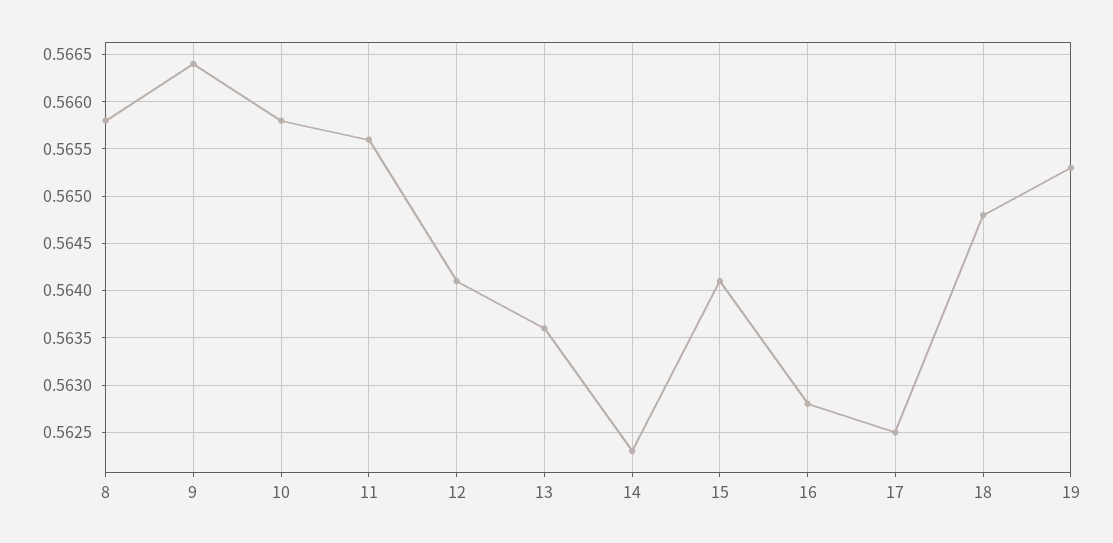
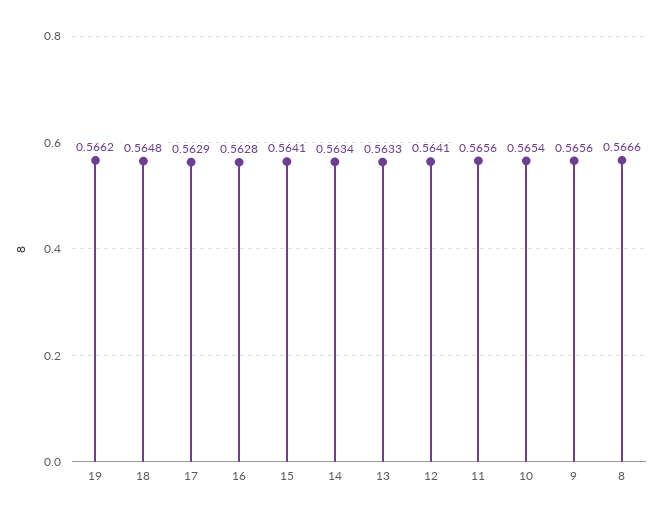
8: 0.5658 -> 0.5666
9: 0.5664 -> 0.5656
10: 0.5658 -> 0.5654
13: 0.5636 -> 0.5633
14: 0.5623 -> 0.5634
17: 0.5625 -> 0.5629
19: 0.5653 -> 0.5662

